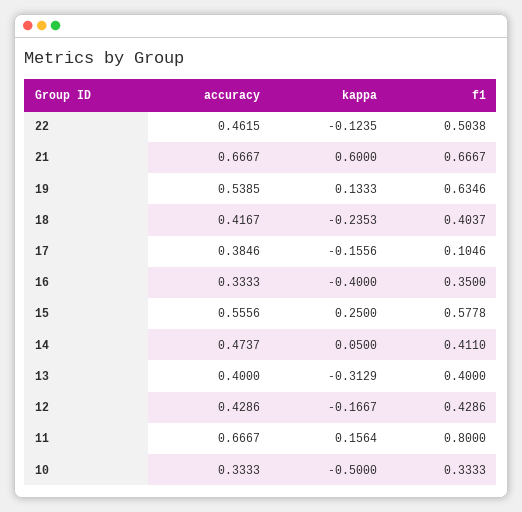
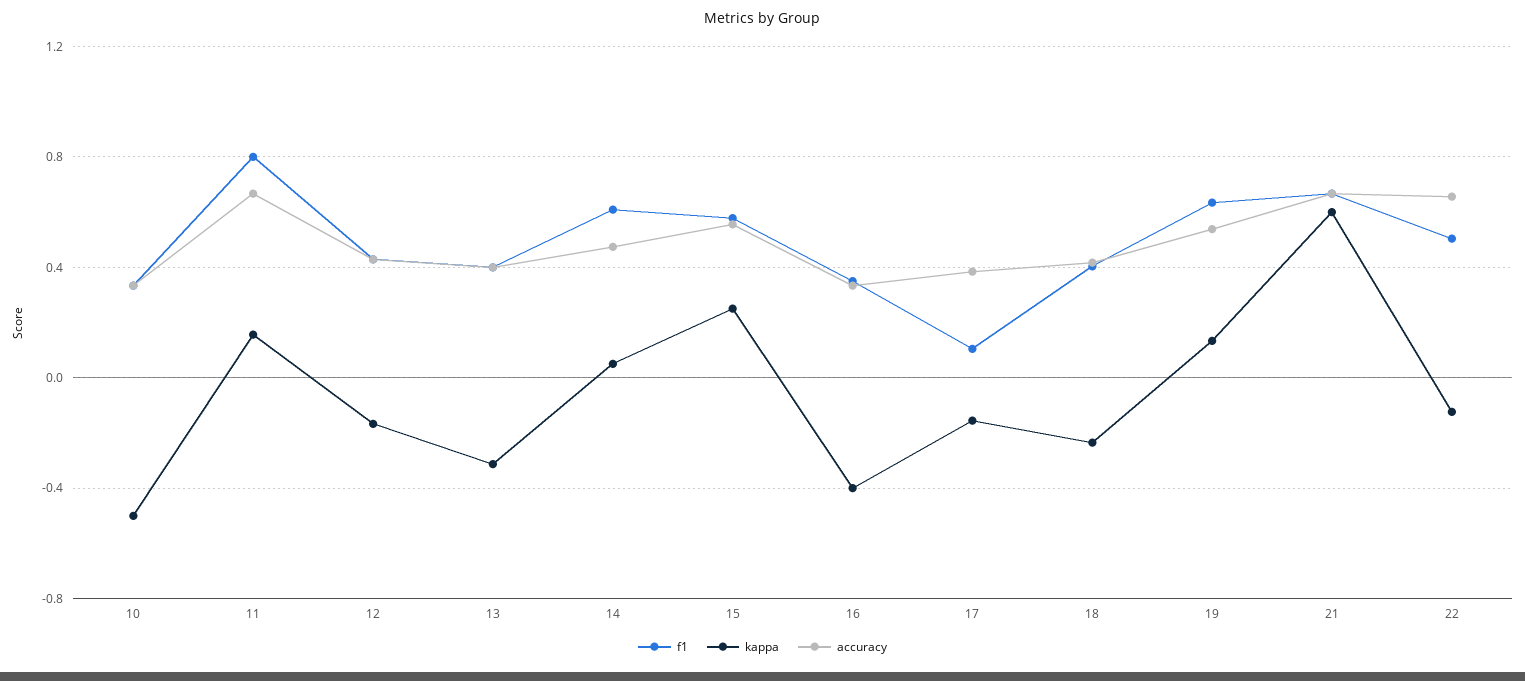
accuracy, 22: 0.4615 -> 0.65
f1, 14: 0.411 -> 0.6

